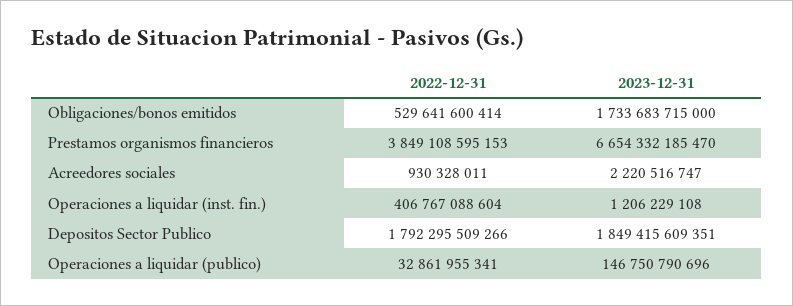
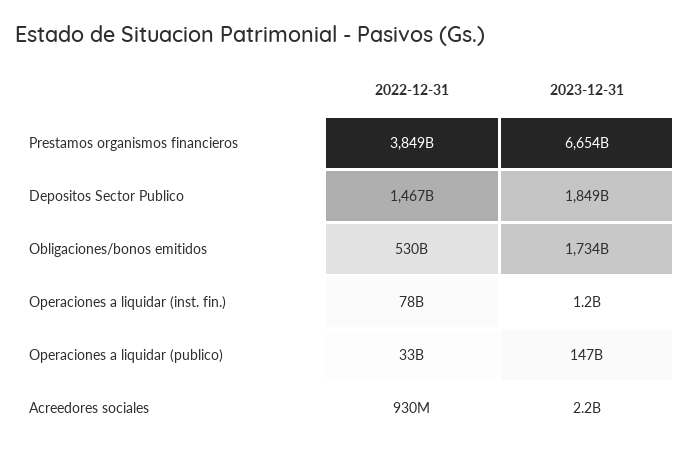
2022-12-31, Operaciones a liquidar (inst. fin.): 406767088604 -> 78000000000
2022-12-31, Depositos Sector Publico: 1792295509266 -> 1467000000000

